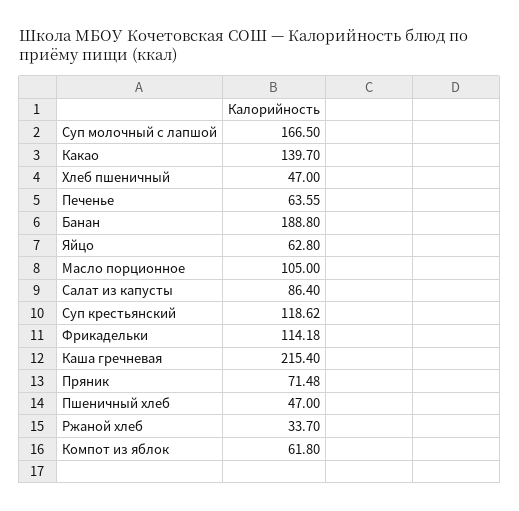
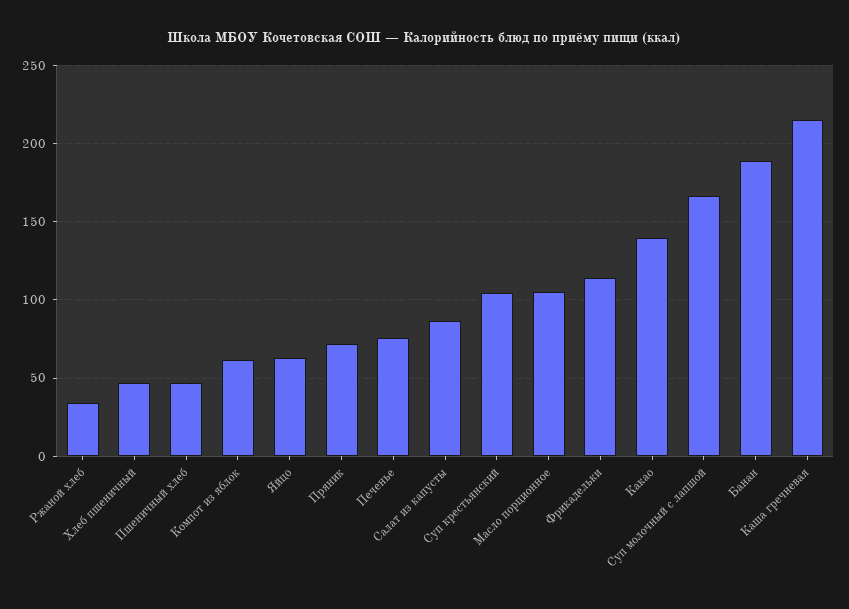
Печенье: 63.55 -> 75
Суп крестьянский: 118.62 -> 105

